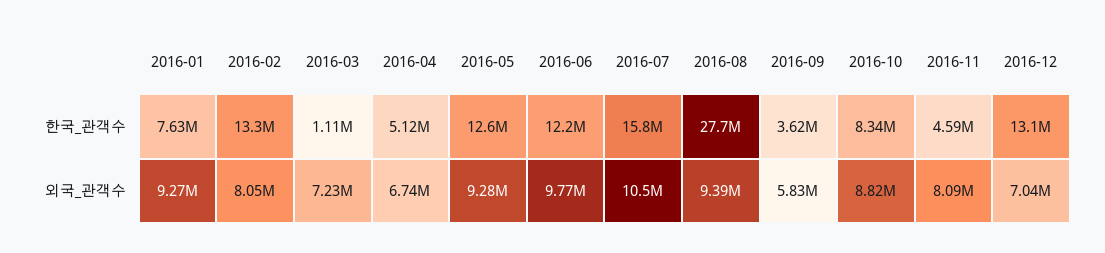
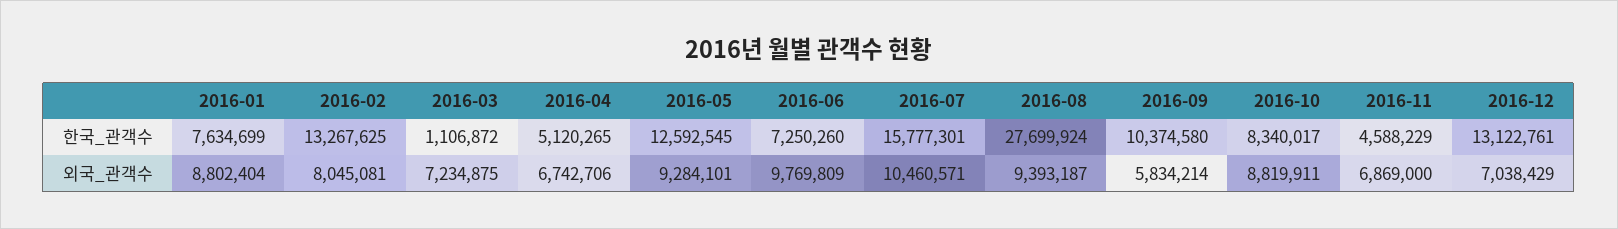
2016-06, 한국_관객수: 12200000 -> 7250260
2016-09, 한국_관객수: 3620000 -> 10374580
2016-01, 외국_관객수: 9270000 -> 8802404
2016-11, 외국_관객수: 8090000 -> 6869000

